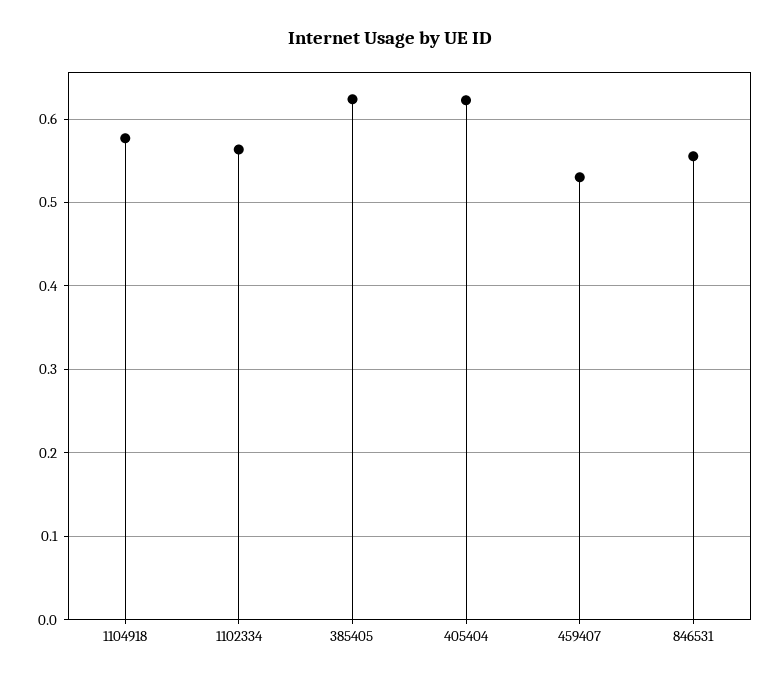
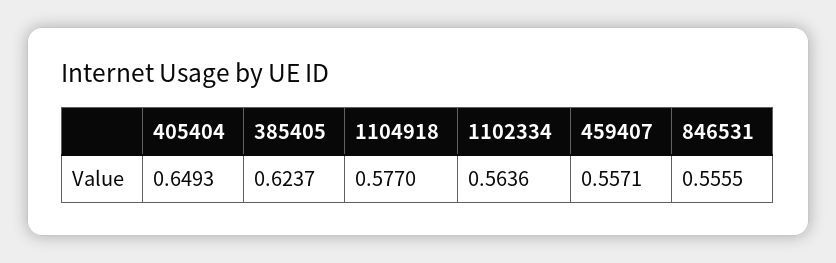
405404: 0.62 -> 0.6493
459407: 0.53 -> 0.5571

